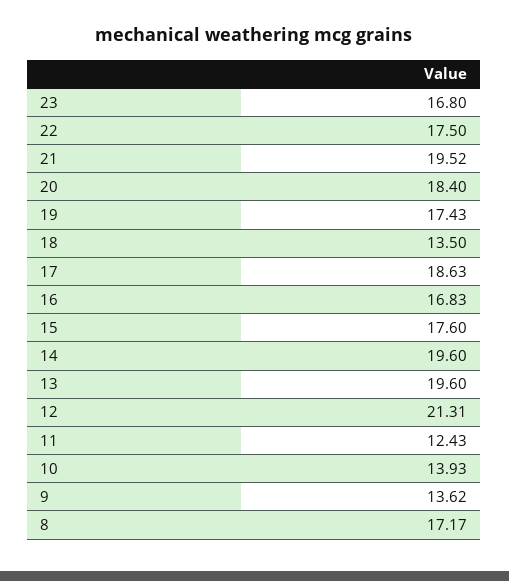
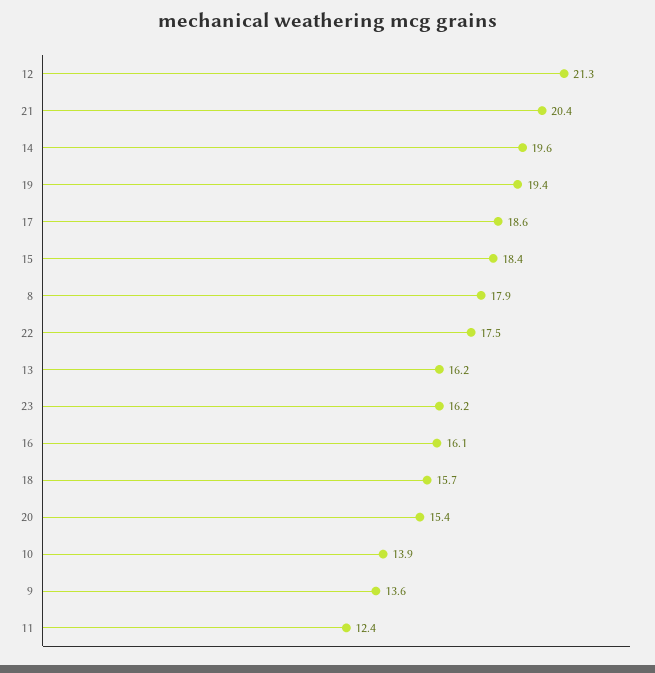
23: 16.8 -> 16.2
21: 19.52 -> 20.4
20: 18.4 -> 15.4
19: 17.43 -> 19.4
18: 13.5 -> 15.7
16: 16.83 -> 16.1
15: 17.6 -> 18.4
13: 19.6 -> 16.2
8: 17.17 -> 17.9

